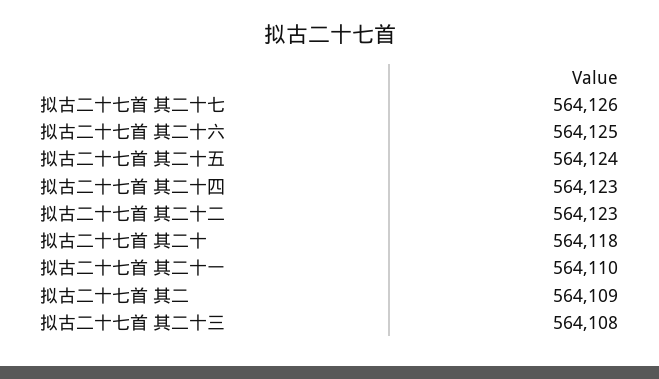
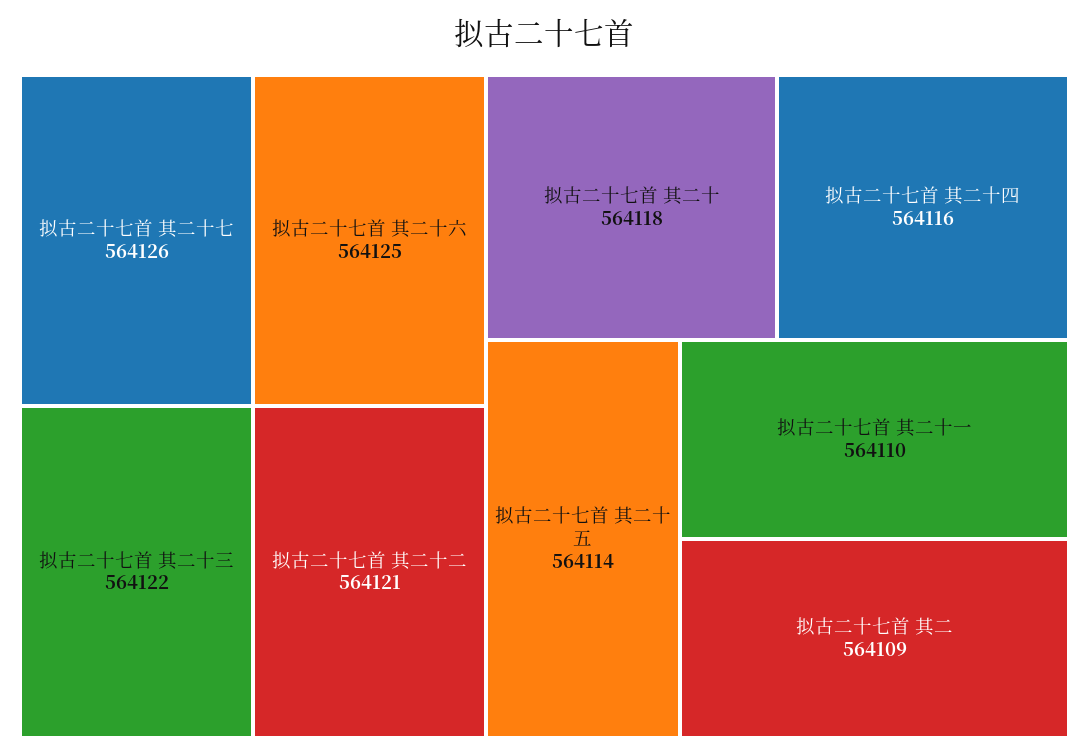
拟古二十七首 其二十五: 564124 -> 564114
拟古二十七首 其二十四: 564123 -> 564116
拟古二十七首 其二十二: 564123 -> 564121
拟古二十七首 其二十三: 564108 -> 564122

